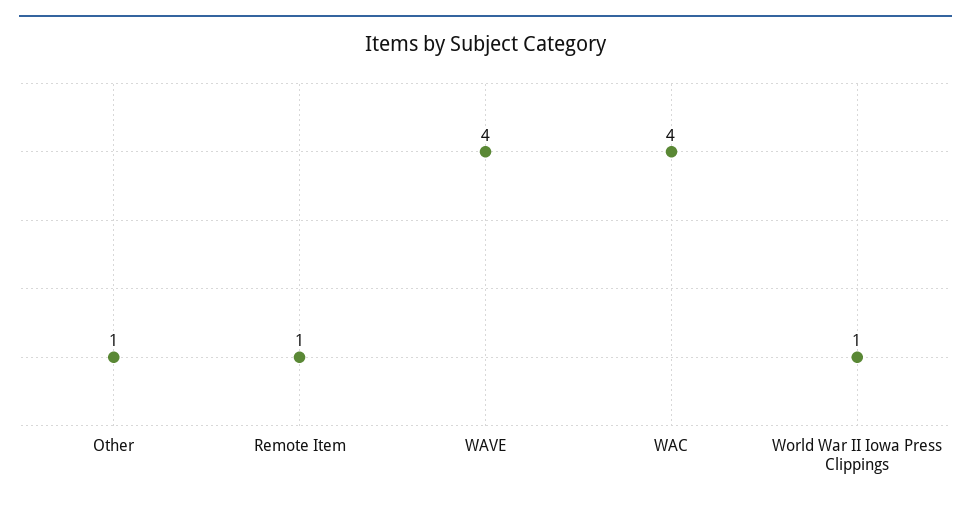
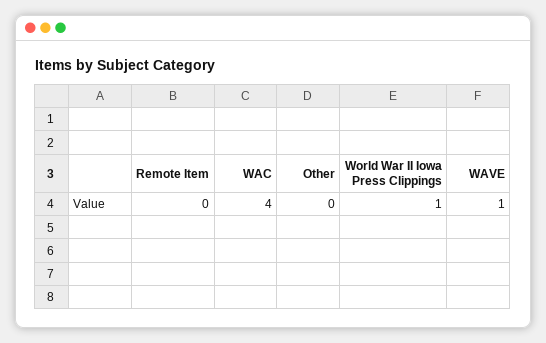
Other: 1 -> 0
Remote Item: 1 -> 0
WAVE: 4 -> 1

